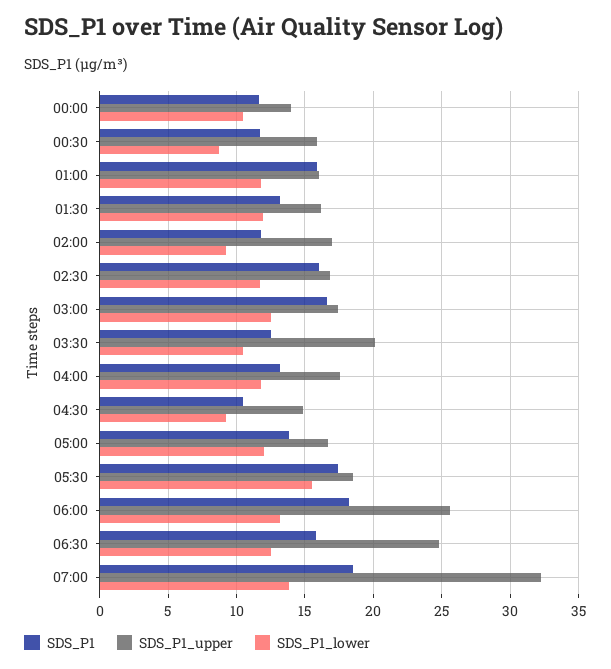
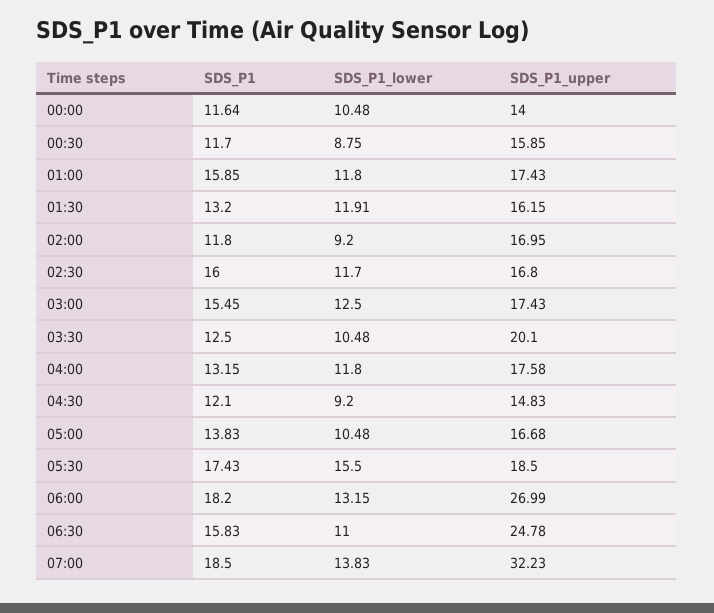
SDS_P1_upper, 01:00: 16 -> 17.43
SDS_P1, 03:00: 16.5 -> 15.45
SDS_P1, 04:30: 10.5 -> 12.1
SDS_P1_lower, 05:00: 12 -> 10.48
SDS_P1_upper, 06:00: 25.5 -> 26.99
SDS_P1_lower, 06:30: 12.5 -> 11

